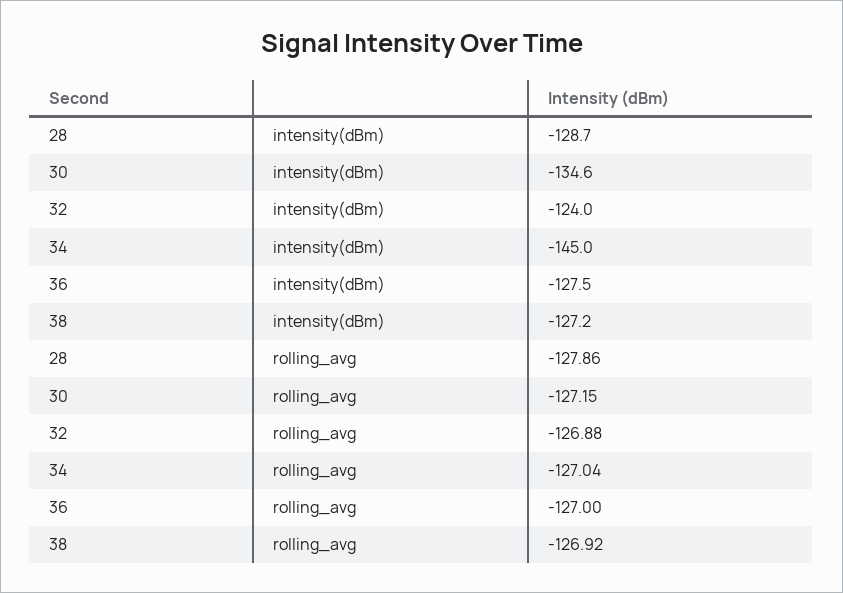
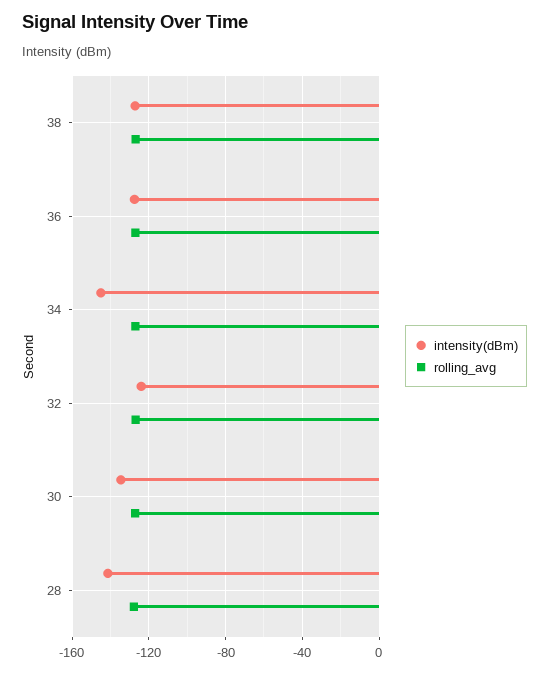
intensity(dBm), 28: -128.7 -> -140

